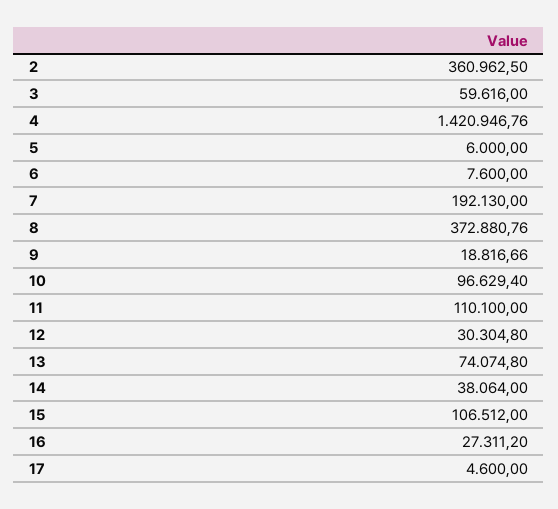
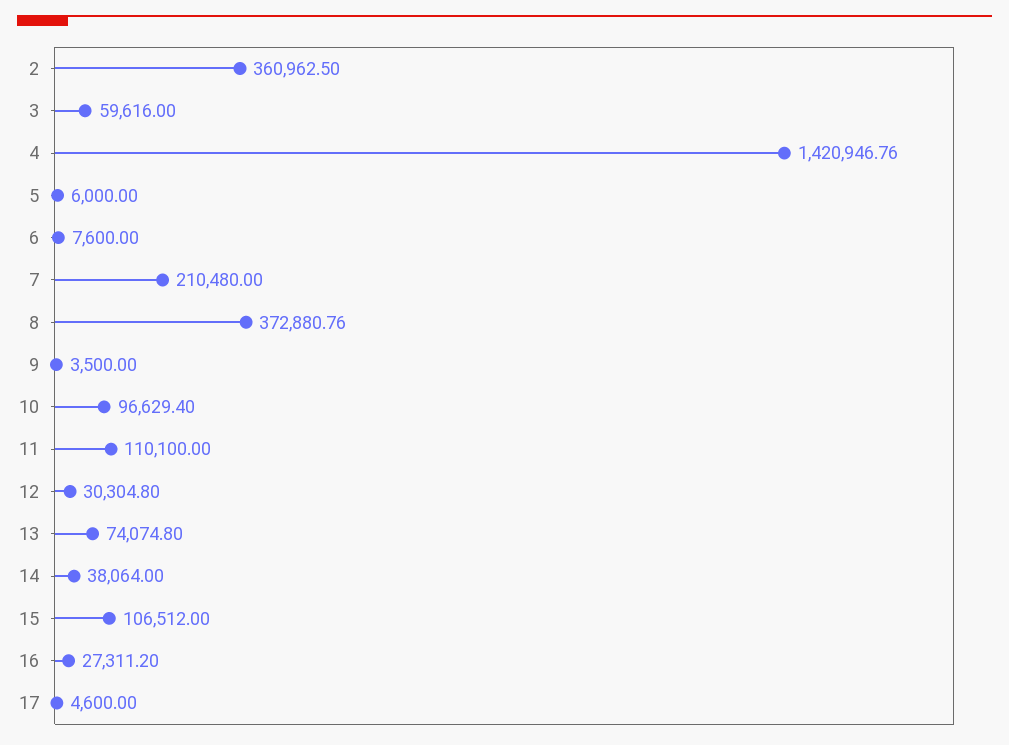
7: 192130 -> 210480
9: 18816.66 -> 3500

